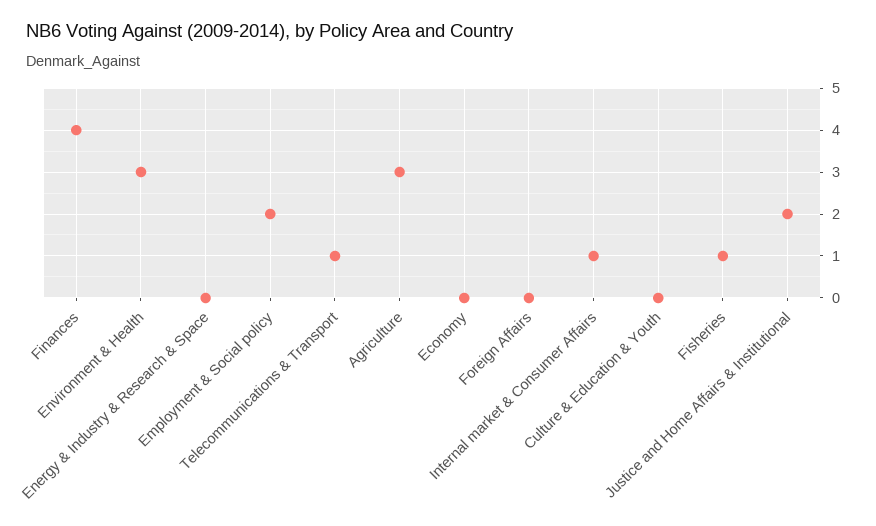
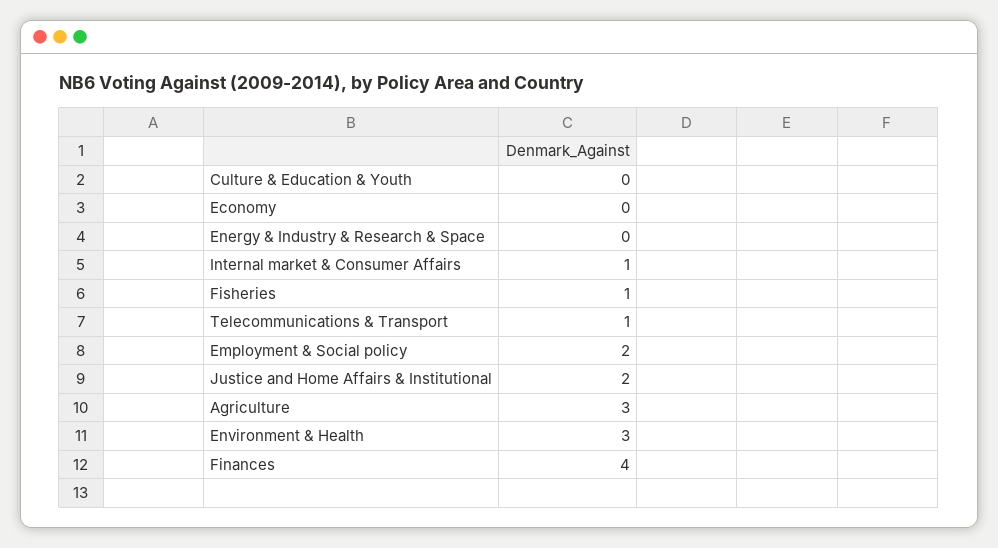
Foreign Affairs: 0 -> none

